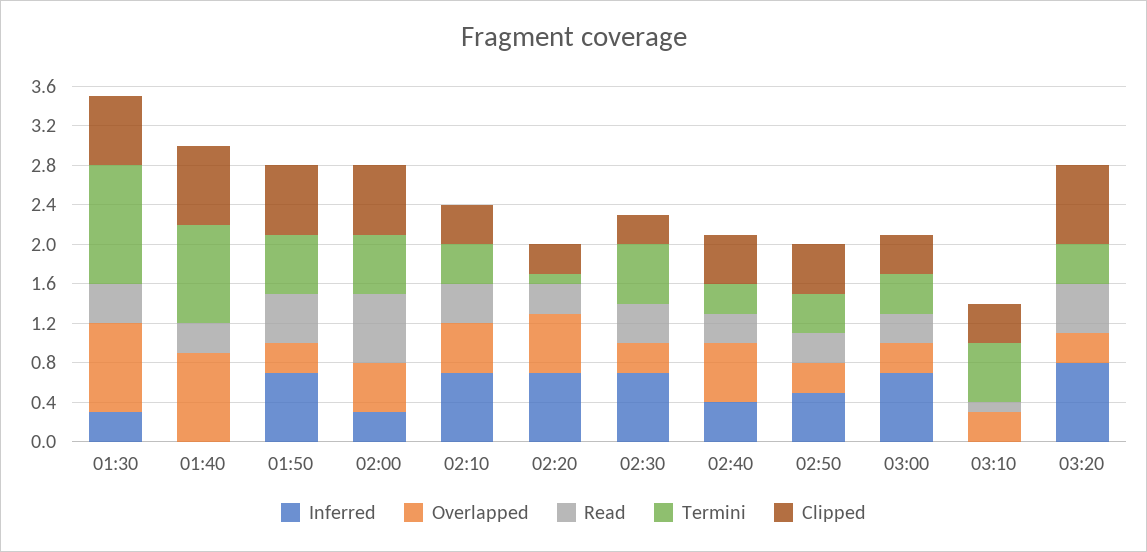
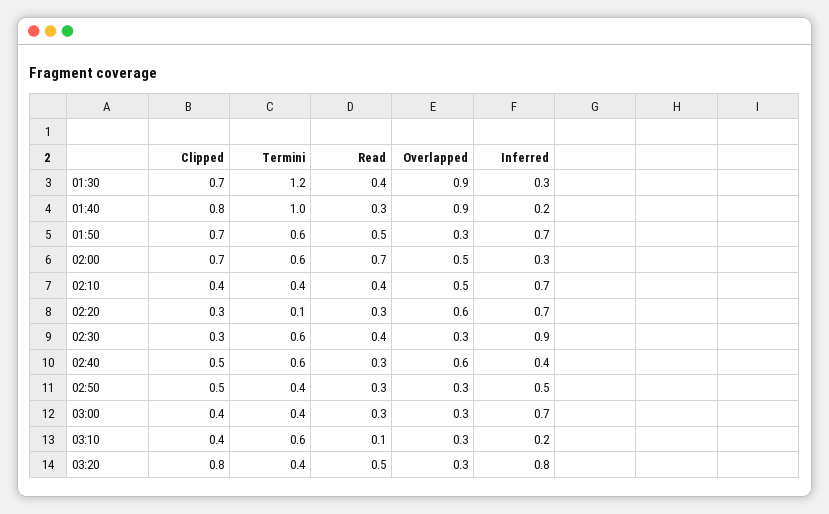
Inferred, 01:40: 0 -> 0.2
Inferred, 02:30: 0.7 -> 0.9
Termini, 02:40: 0.3 -> 0.6
Inferred, 03:10: 0 -> 0.2

